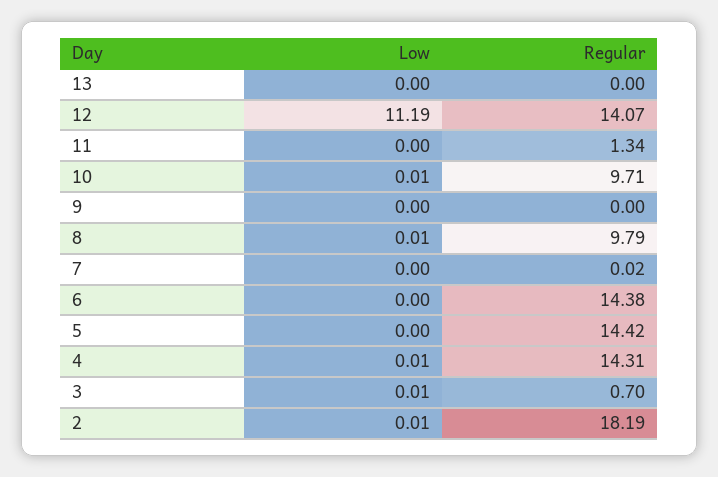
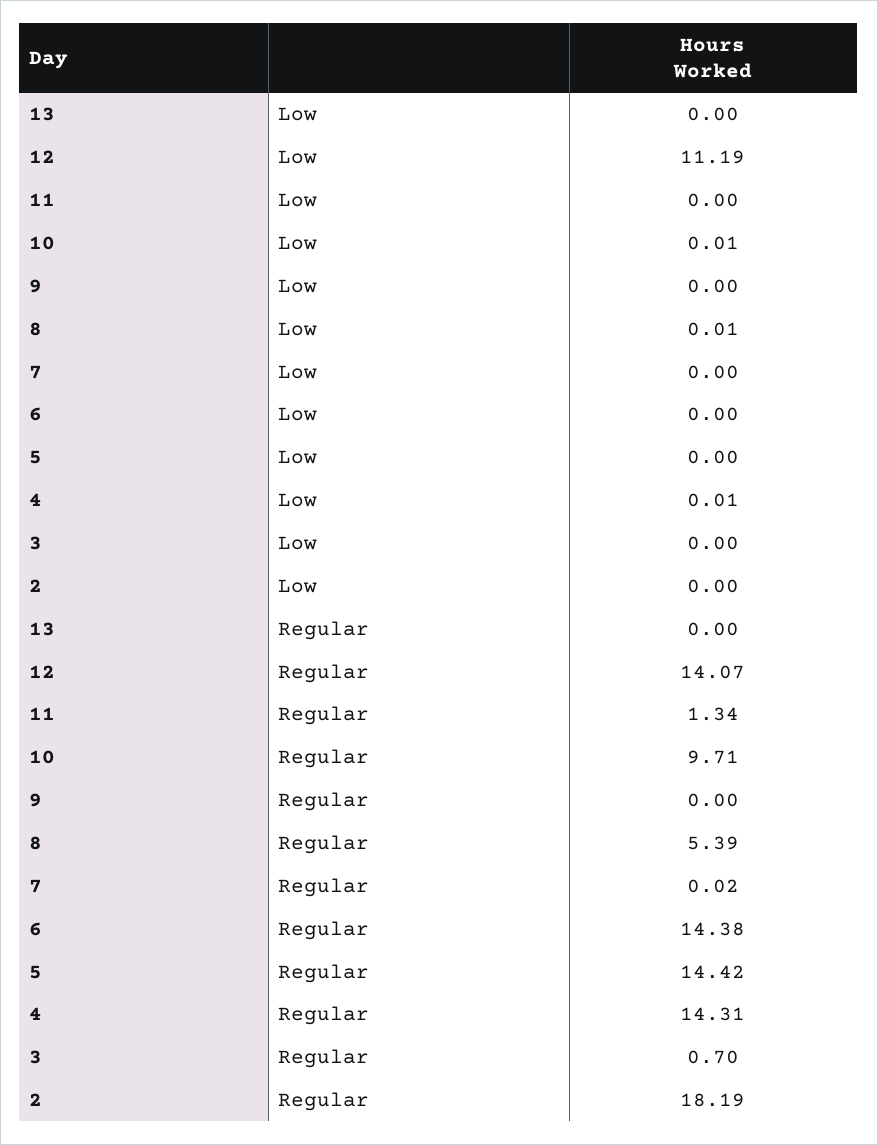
Regular, 8: 9.79 -> 5.39
Low, 3: 0.01 -> 0
Low, 2: 0.01 -> 0

